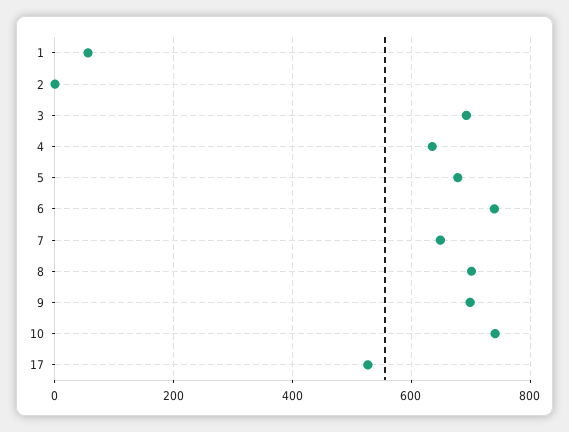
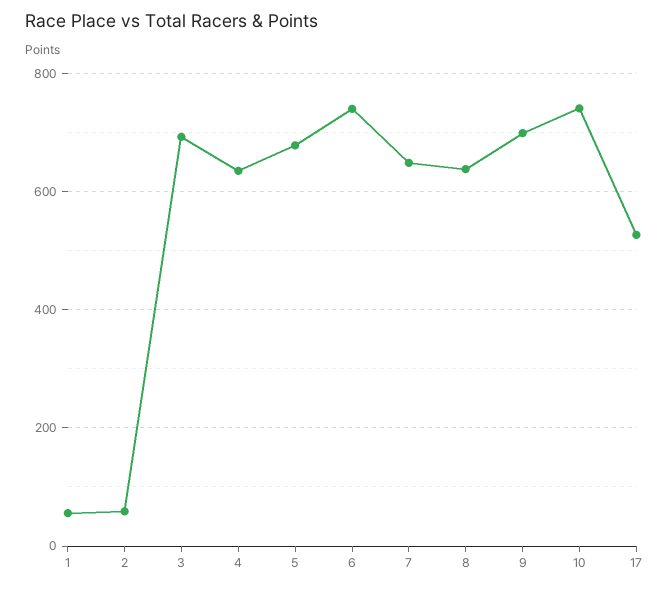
2: 0 -> 60
8: 700 -> 640

